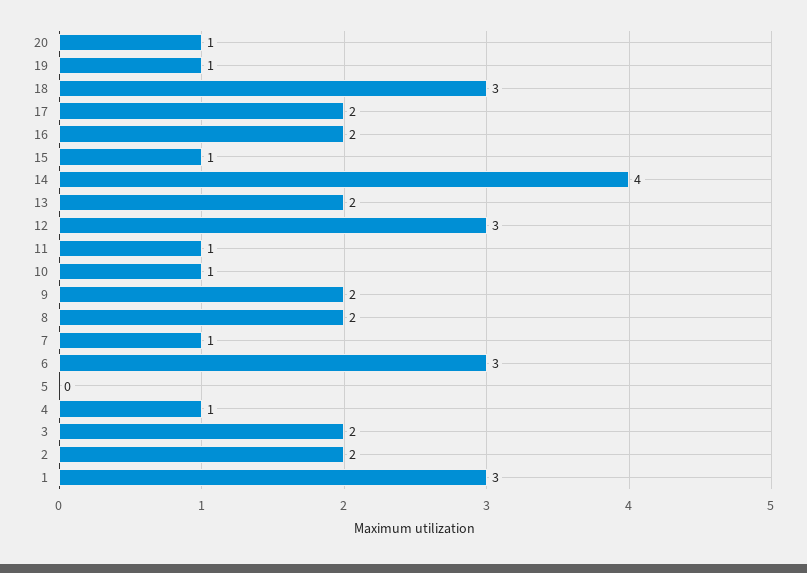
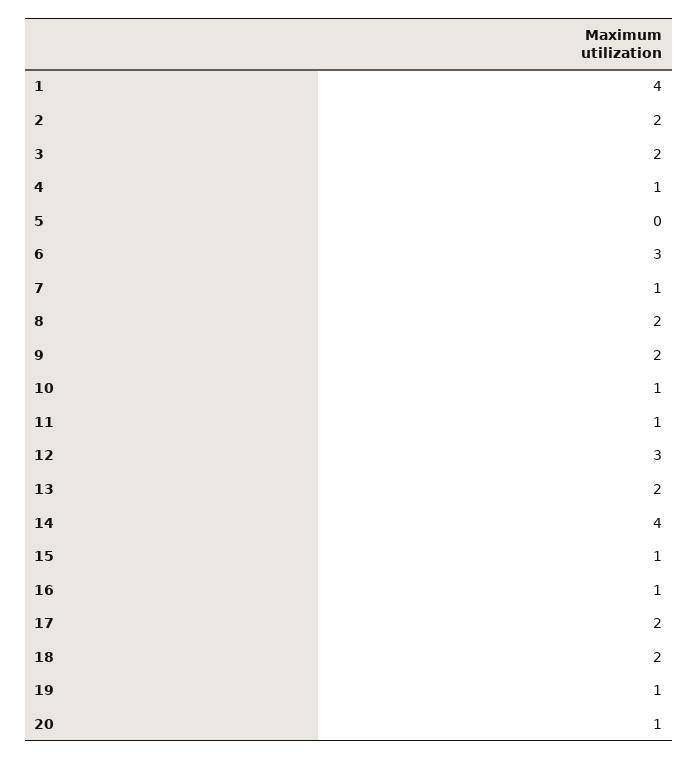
18: 3 -> 2
16: 2 -> 1
1: 3 -> 4

